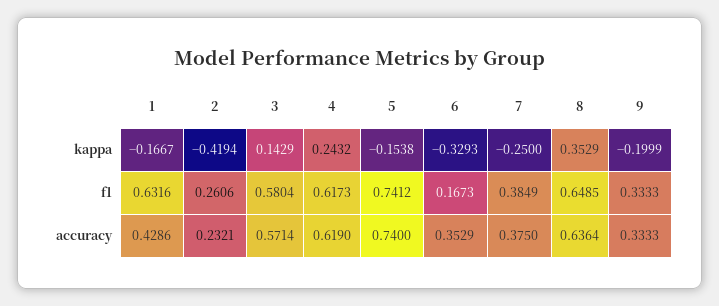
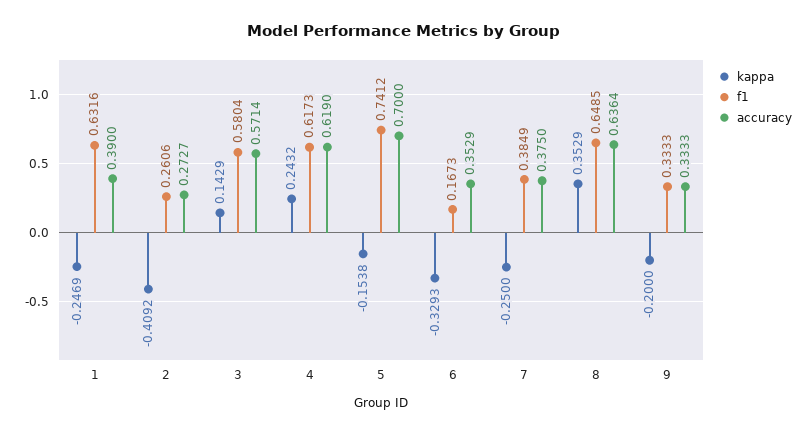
kappa, 1: -0.1667 -> -0.2469
kappa, 2: -0.4194 -> -0.4092
kappa, 9: -0.1999 -> -0.2
accuracy, 1: 0.4286 -> 0.39
accuracy, 2: 0.2321 -> 0.2727
accuracy, 5: 0.74 -> 0.7

